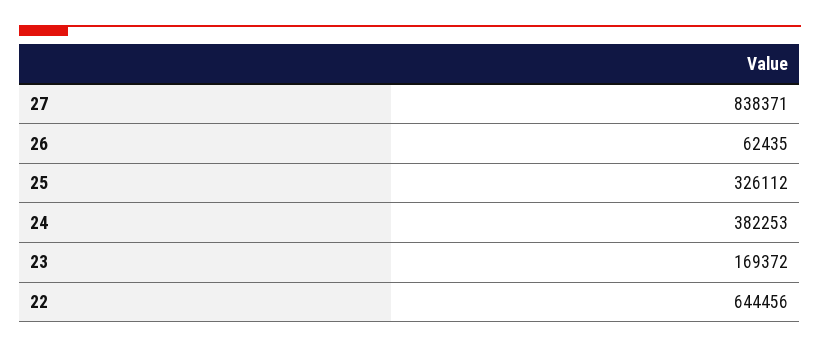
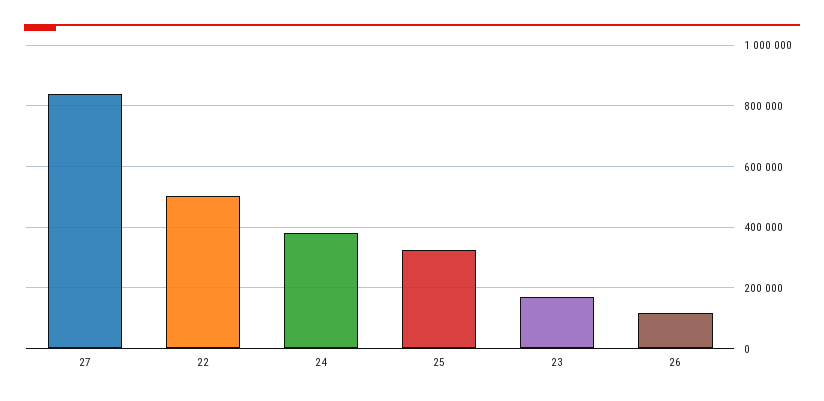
26: 62435 -> 120000
22: 644456 -> 500000

